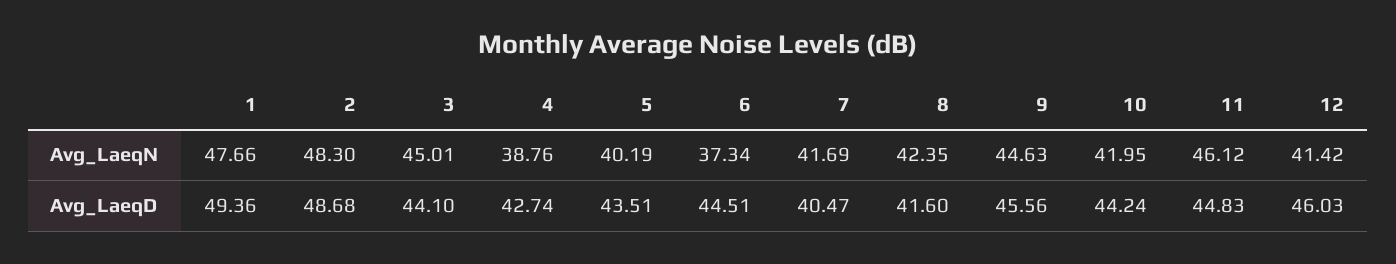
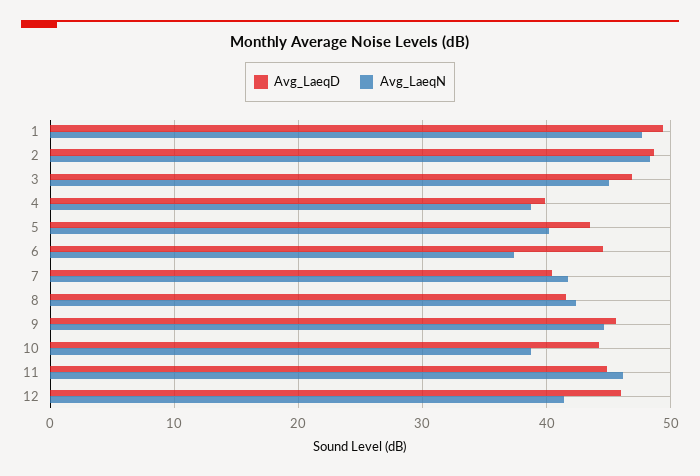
Avg_LaeqN, 10: 41.95 -> 39
Avg_LaeqD, 3: 44.1 -> 47
Avg_LaeqD, 4: 42.74 -> 40

